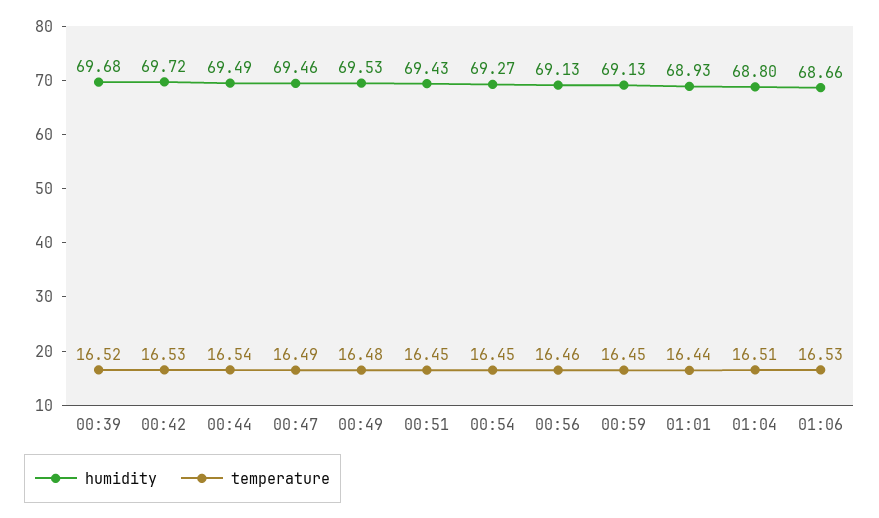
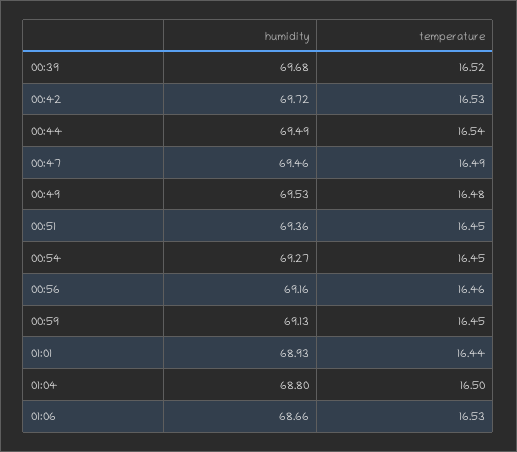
humidity, 00:51: 69.43 -> 69.36
humidity, 00:56: 69.13 -> 69.16
temperature, 01:04: 16.51 -> 16.5

